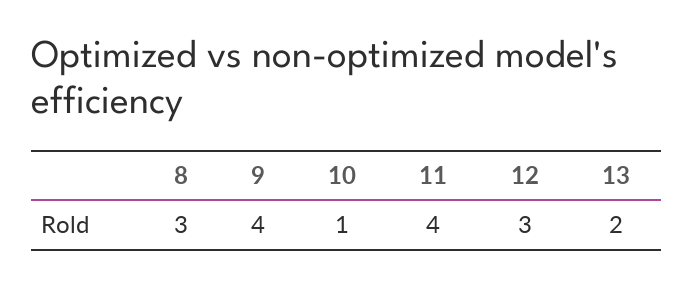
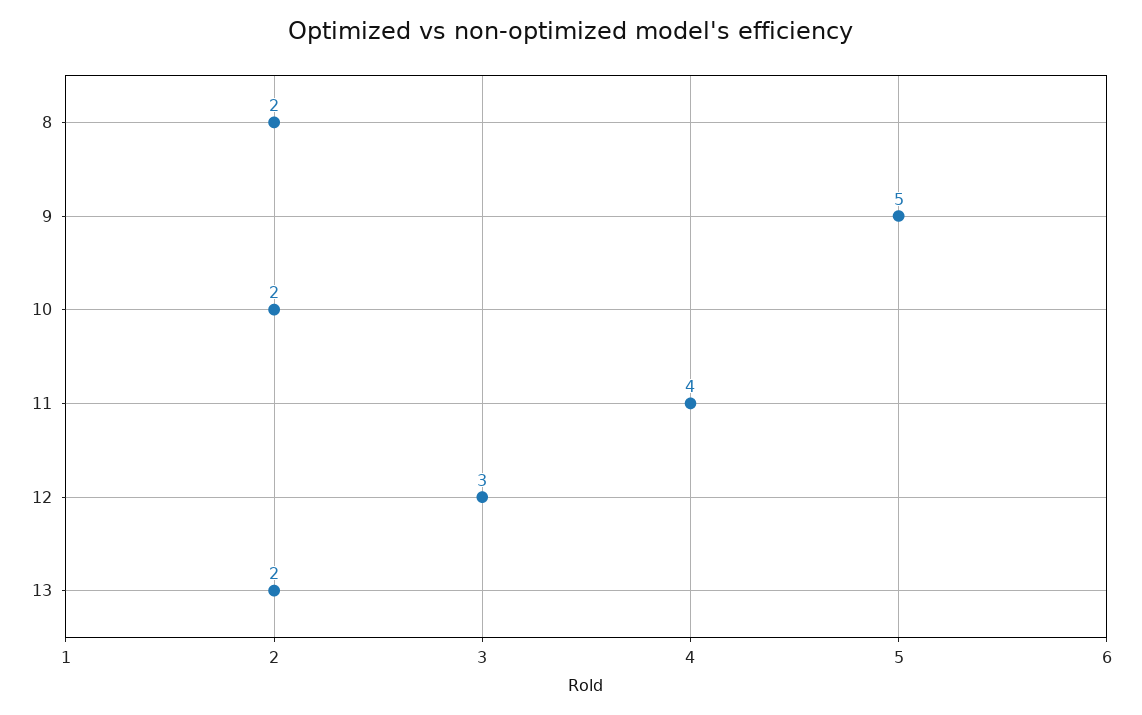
8: 3 -> 2
9: 4 -> 5
10: 1 -> 2

